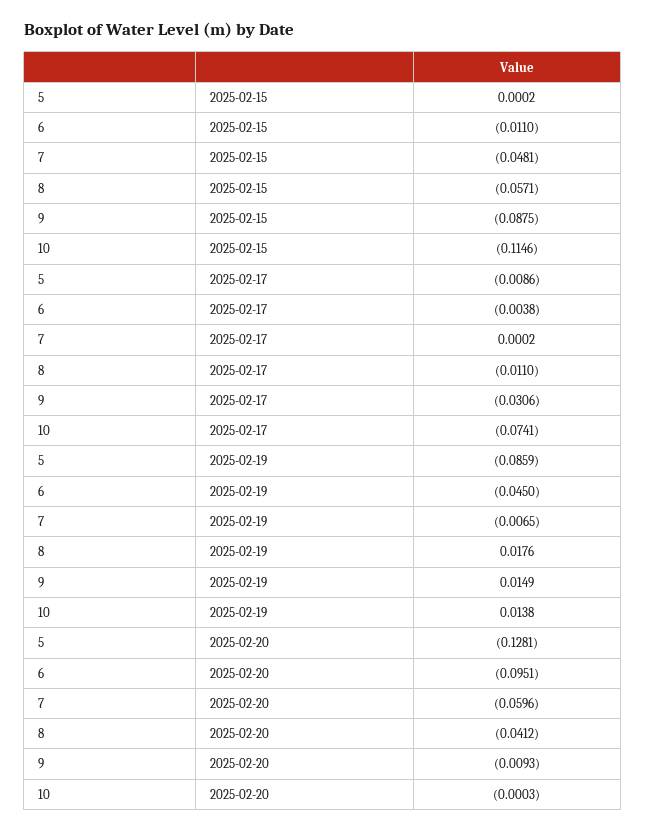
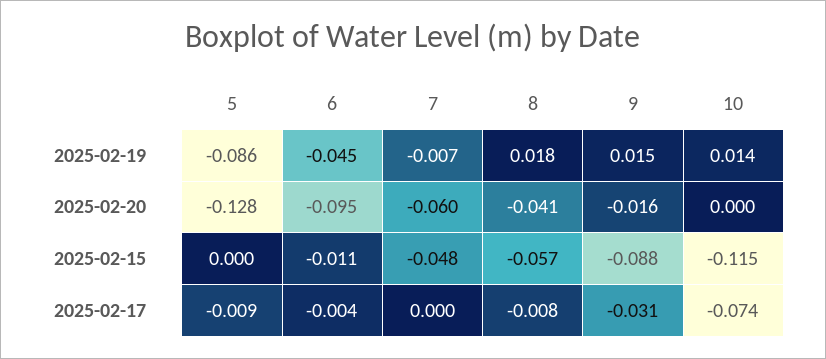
8, 2025-02-17: -0.011 -> -0.008
9, 2025-02-20: -0.0093 -> -0.016

